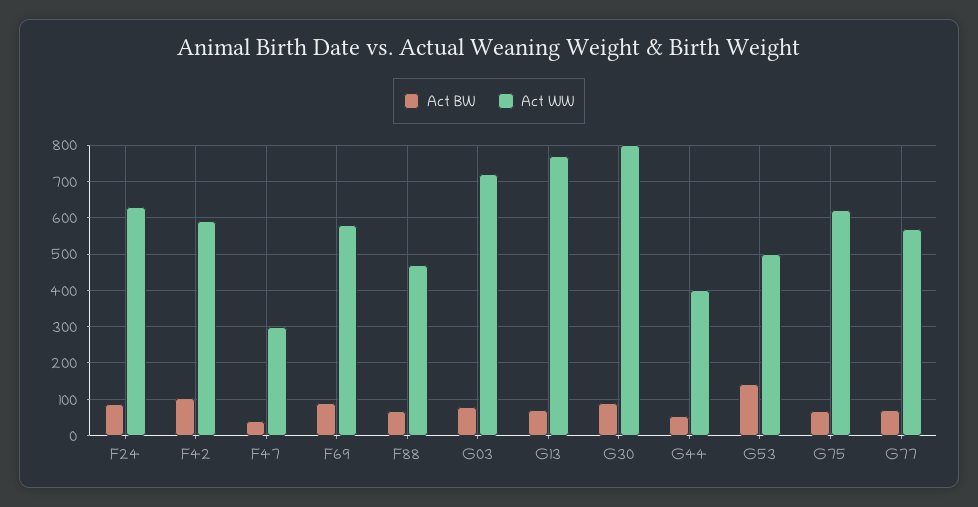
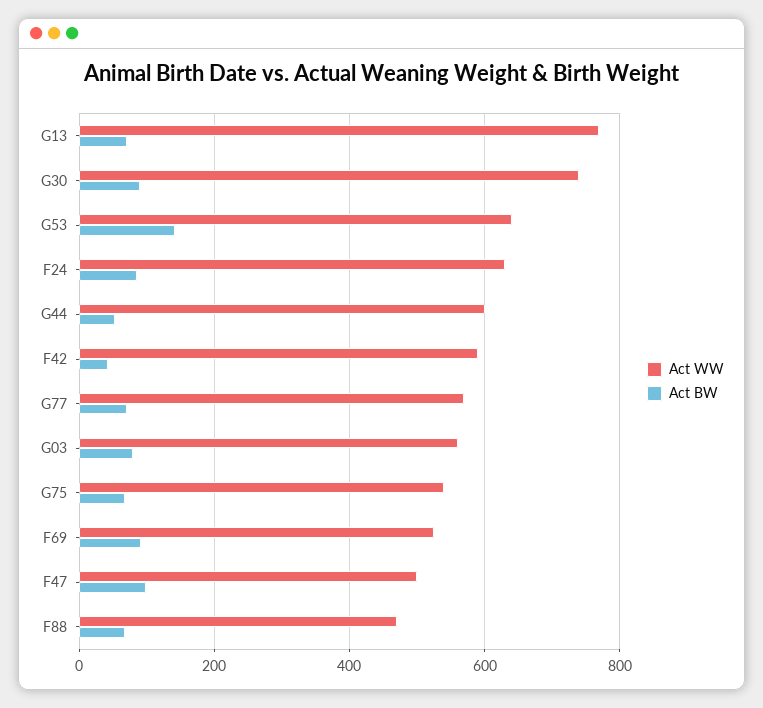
Act BW, F42: 100 -> 40
Act BW, F47: 40 -> 100
Act WW, F47: 300 -> 500
Act WW, F69: 580 -> 520
Act WW, G03: 720 -> 560
Act WW, G30: 800 -> 740
Act WW, G44: 400 -> 600
Act WW, G53: 500 -> 640
Act WW, G75: 620 -> 540

